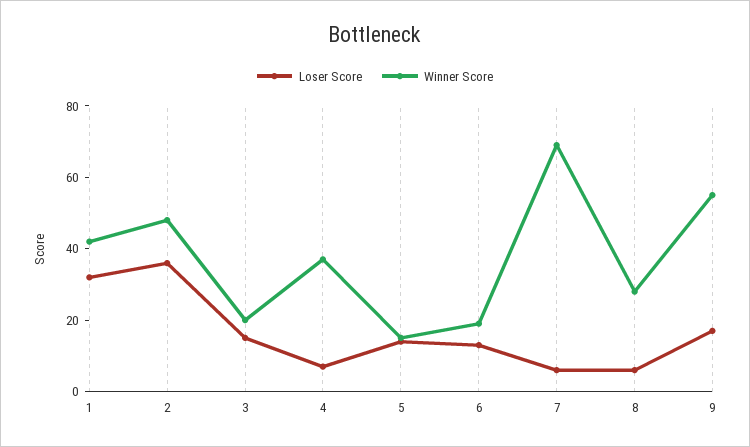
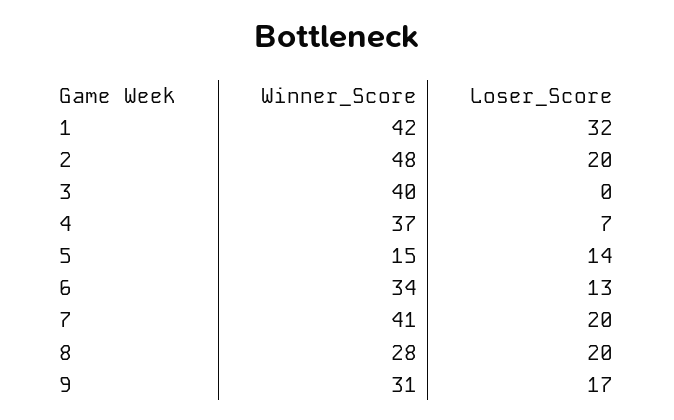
Loser Score, 2: 35 -> 20
Loser Score, 3: 15 -> 0
Winner Score, 3: 20 -> 40
Winner Score, 6: 20 -> 34
Loser Score, 7: 5 -> 20
Winner Score, 7: 70 -> 41
Loser Score, 8: 5 -> 20
Winner Score, 9: 55 -> 31

